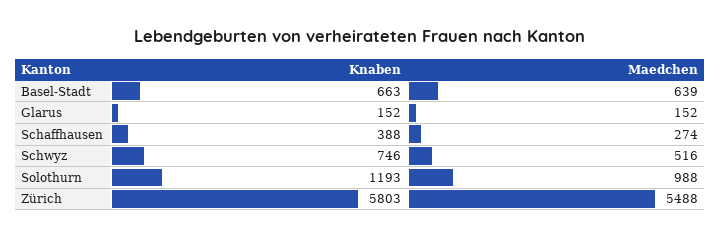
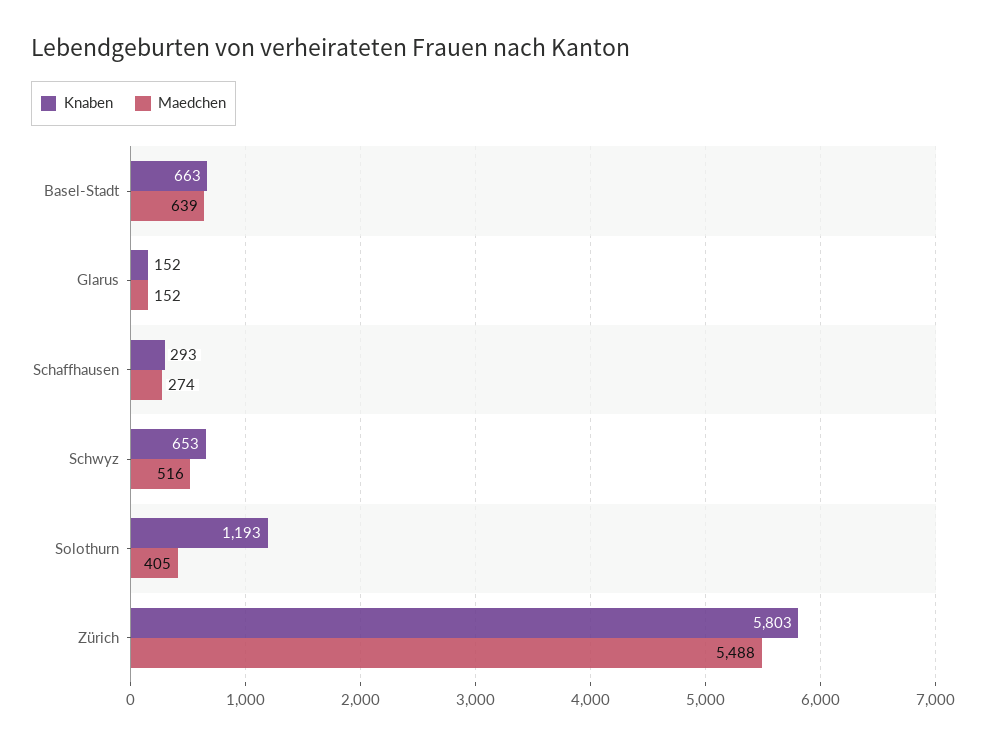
Knaben, Schaffhausen: 388 -> 293
Knaben, Schwyz: 746 -> 653
Maedchen, Solothurn: 988 -> 405

